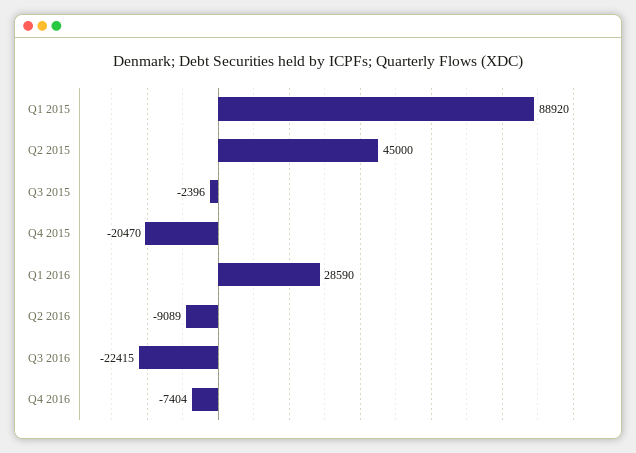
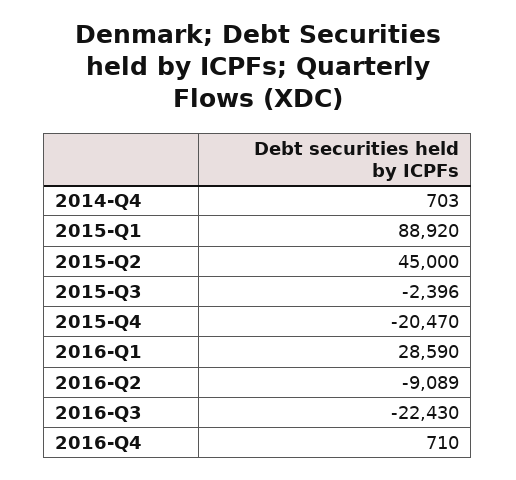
Q3 2016: -22415 -> -22430
Q4 2016: -7404 -> 710
2014-Q4: none -> 703

